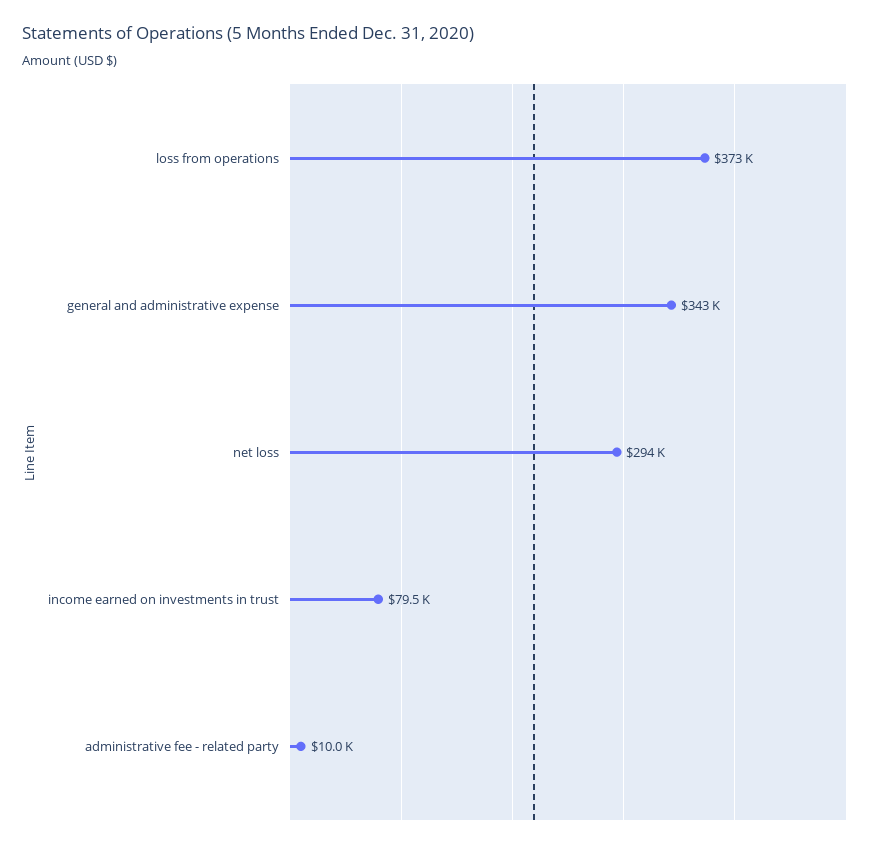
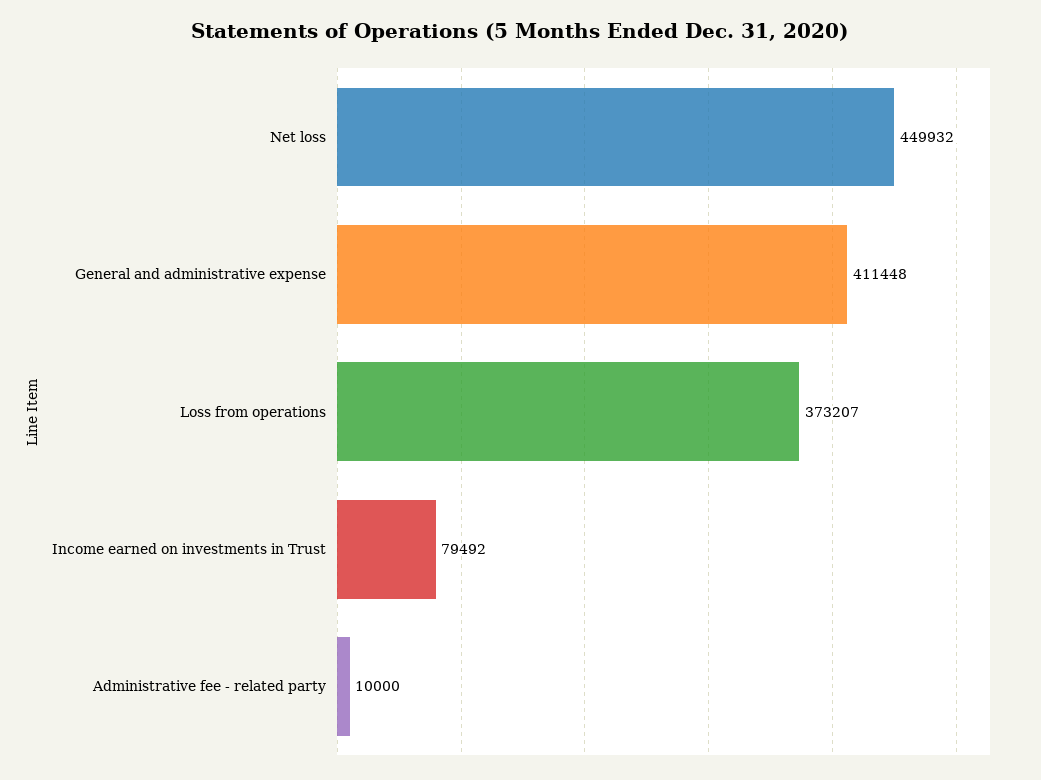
general and administrative expense: 343000 -> 411448
net loss: 294000 -> 449932

